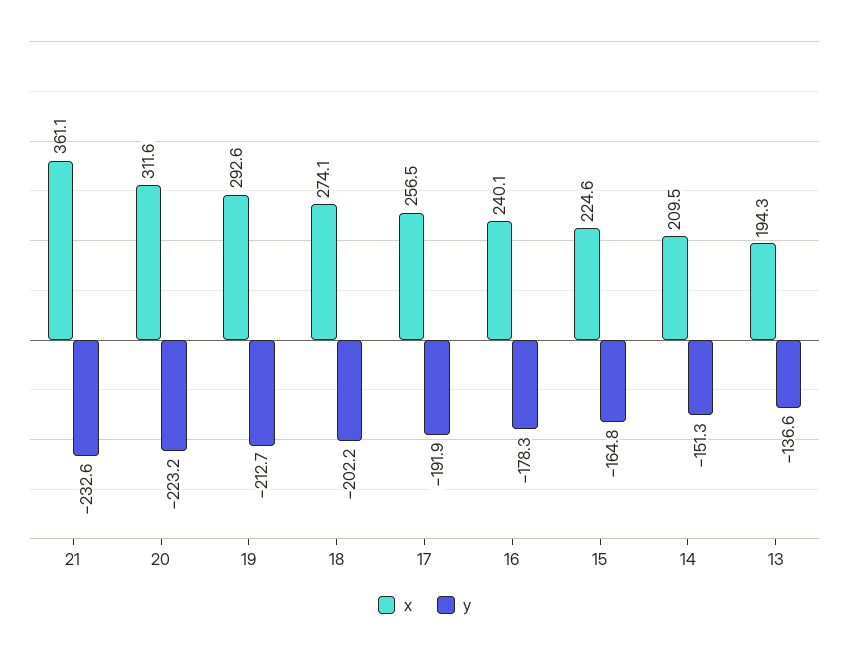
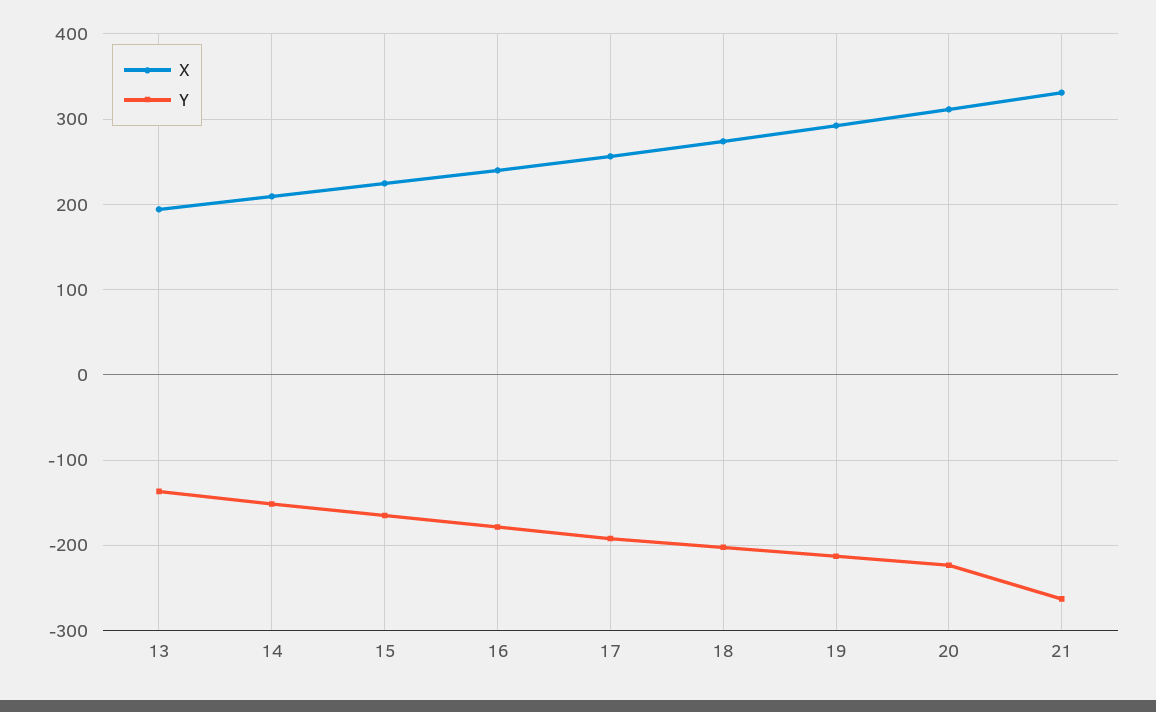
x, 21: 361.1 -> 330
y, 21: -232.6 -> -260

